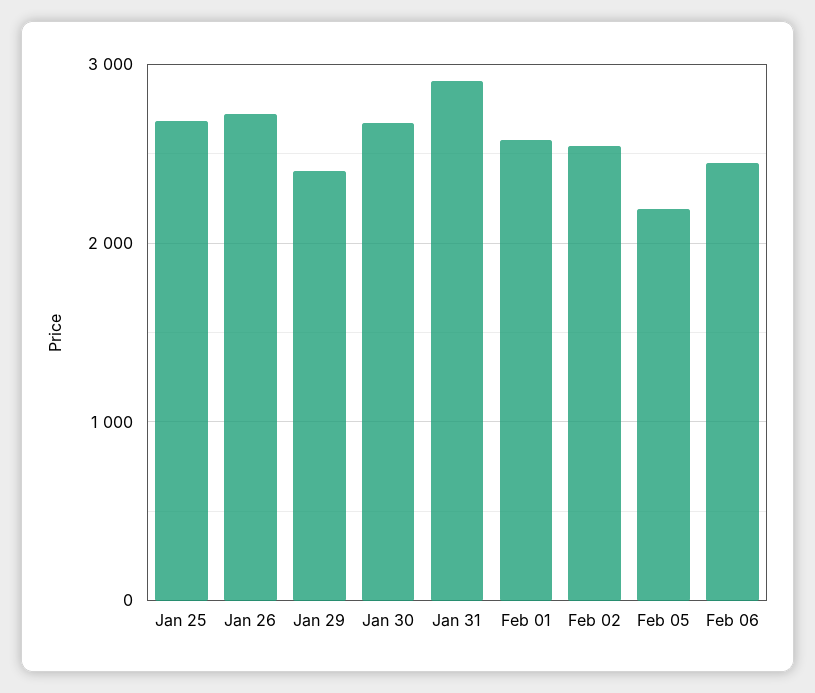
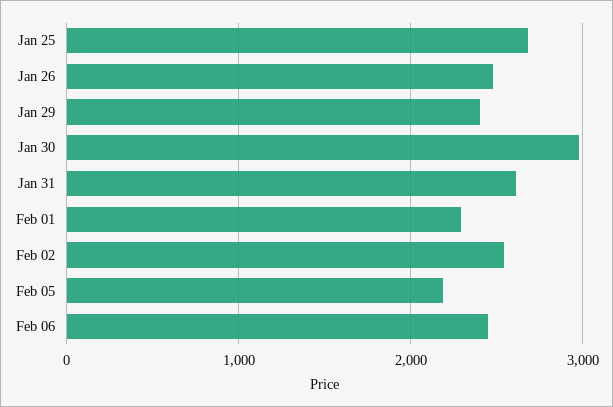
Jan 26: 2700 -> 2500
Jan 30: 2700 -> 3000
Jan 31: 2900 -> 2600
Feb 01: 2600 -> 2300

